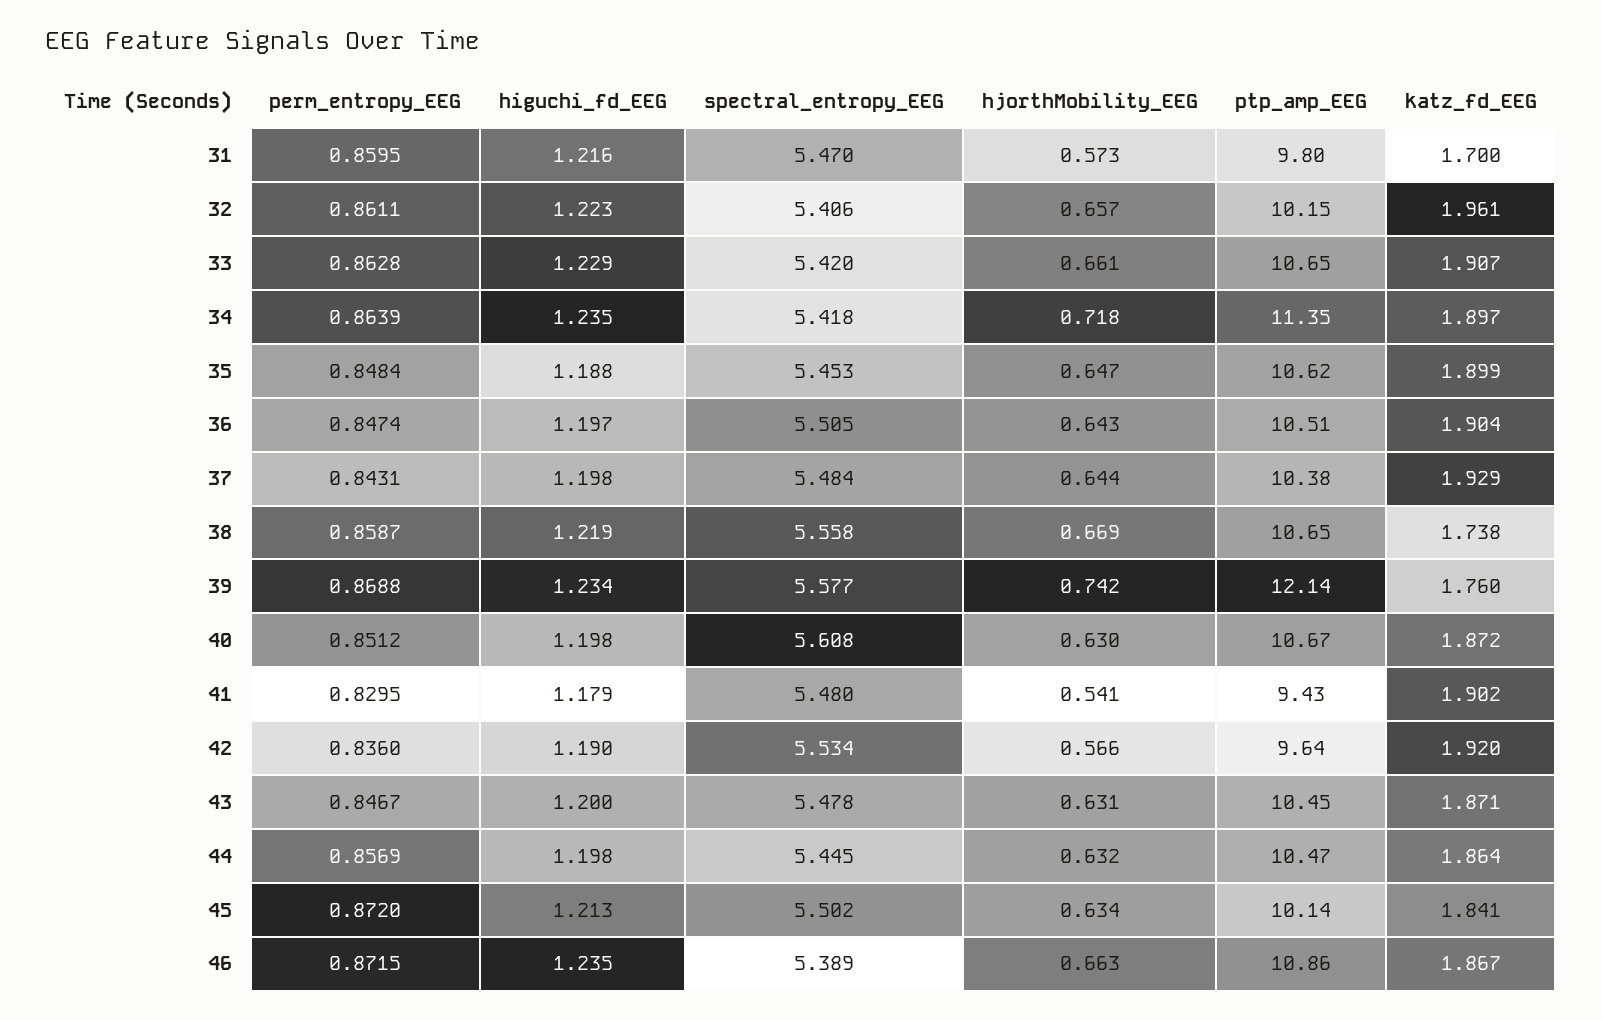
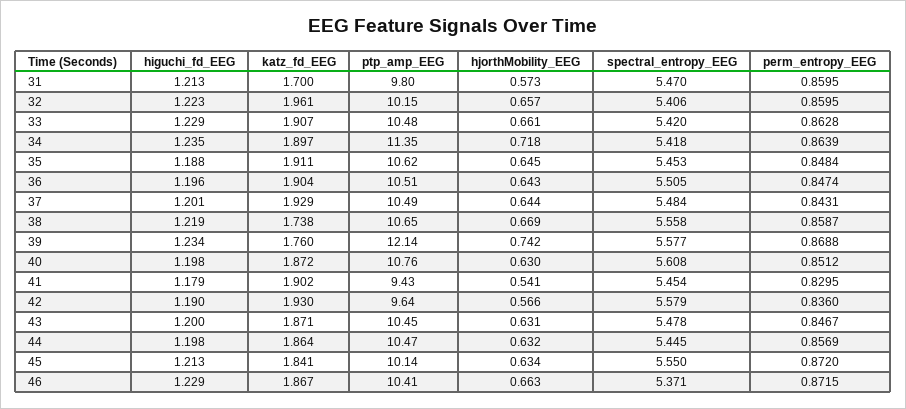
higuchi_fd_EEG, 31: 1.216 -> 1.213
perm_entropy_EEG, 32: 0.8611 -> 0.8595
ptp_amp_EEG, 33: 10.65 -> 10.48
hjorthMobility_EEG, 35: 0.647 -> 0.645
katz_fd_EEG, 35: 1.899 -> 1.911
higuchi_fd_EEG, 36: 1.197 -> 1.196
higuchi_fd_EEG, 37: 1.198 -> 1.201
ptp_amp_EEG, 37: 10.38 -> 10.49
ptp_amp_EEG, 40: 10.67 -> 10.76
spectral_entropy_EEG, 41: 5.48 -> 5.454
spectral_entropy_EEG, 42: 5.534 -> 5.579
katz_fd_EEG, 42: 1.92 -> 1.93
spectral_entropy_EEG, 45: 5.502 -> 5.55
higuchi_fd_EEG, 46: 1.235 -> 1.229
spectral_entropy_EEG, 46: 5.389 -> 5.371
ptp_amp_EEG, 46: 10.86 -> 10.41

